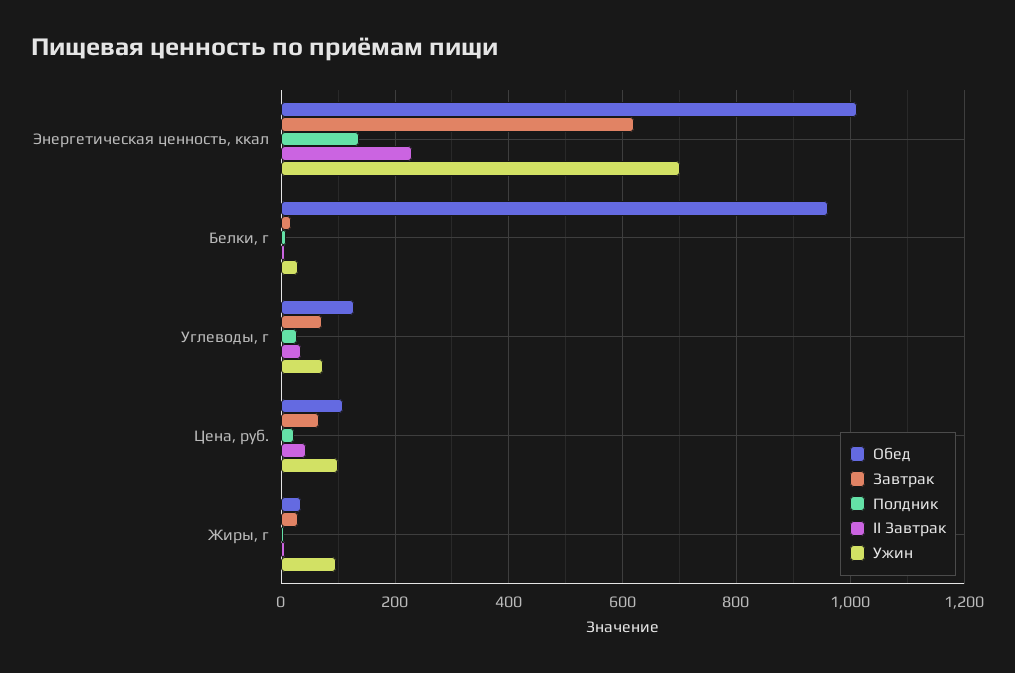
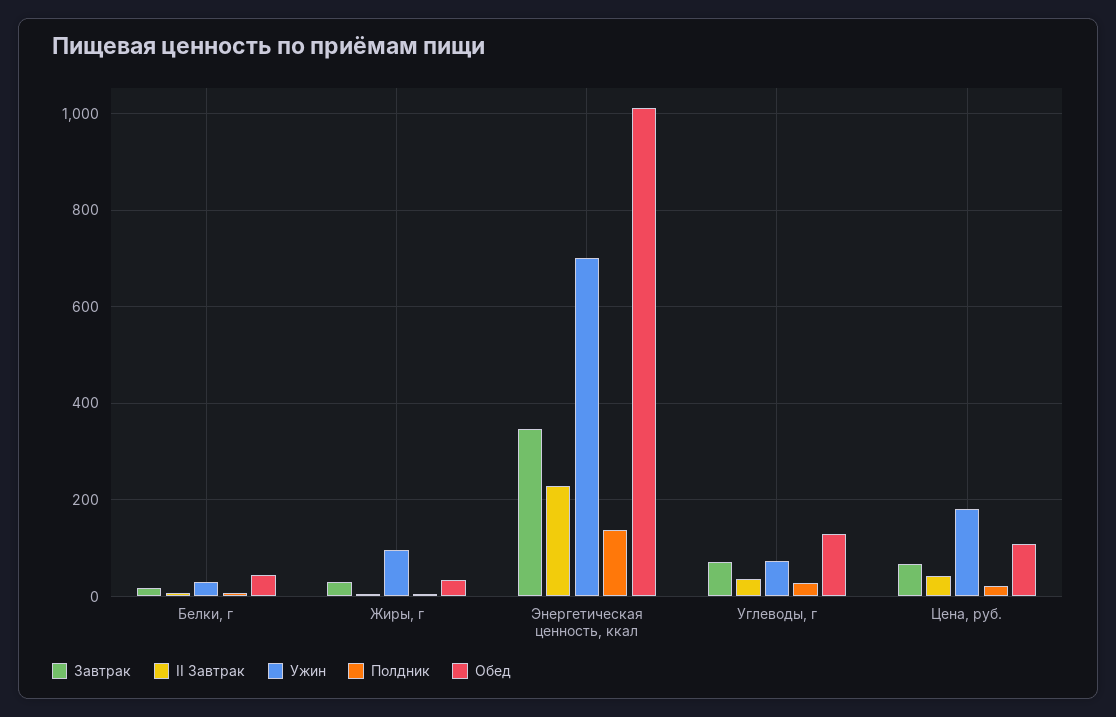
Завтрак, Энергетическая ценность, ккал: 620 -> 340
Обед, Белки, г: 960 -> 40
Ужин, Цена, руб.: 100 -> 180

